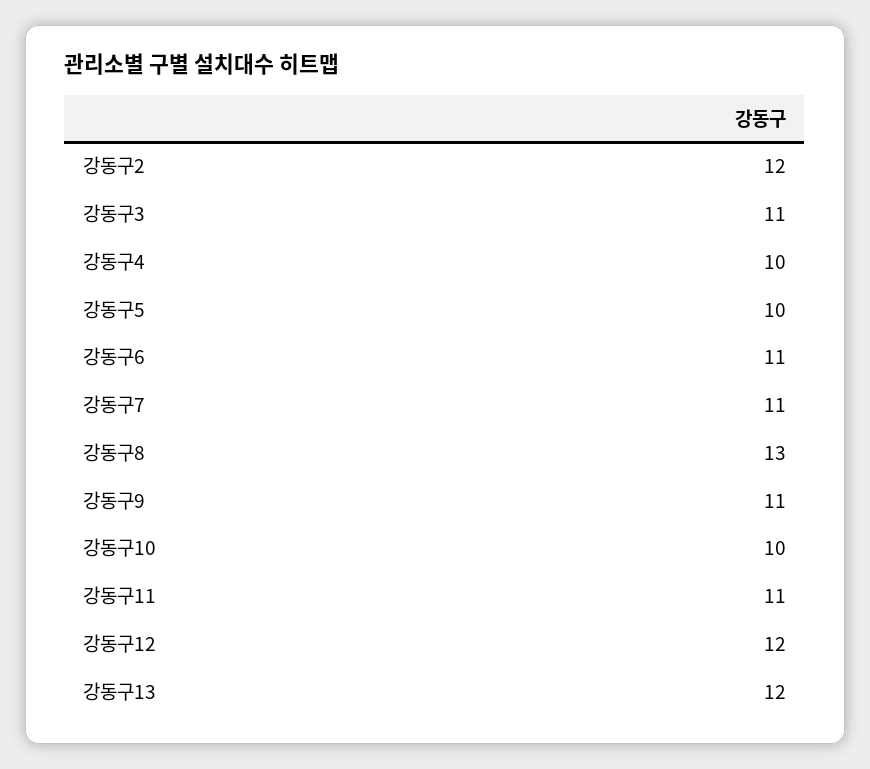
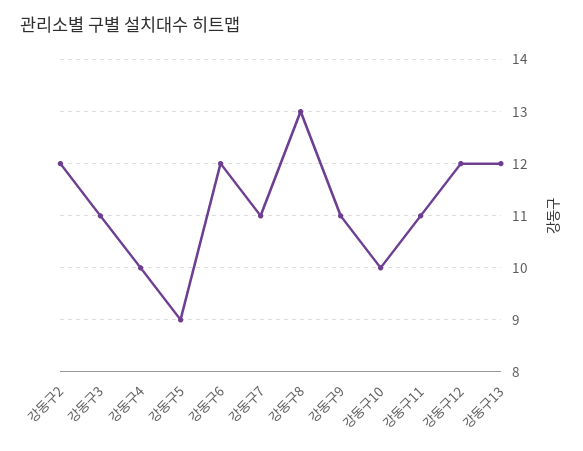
강동구5: 10 -> 9
강동구6: 11 -> 12

